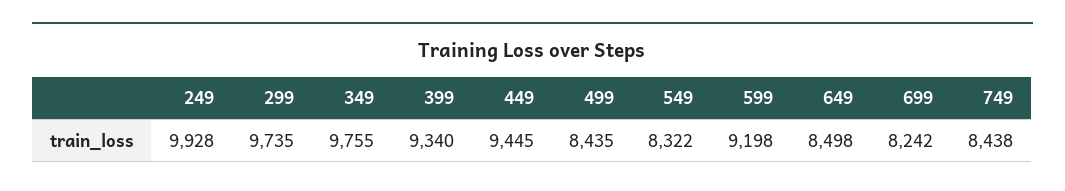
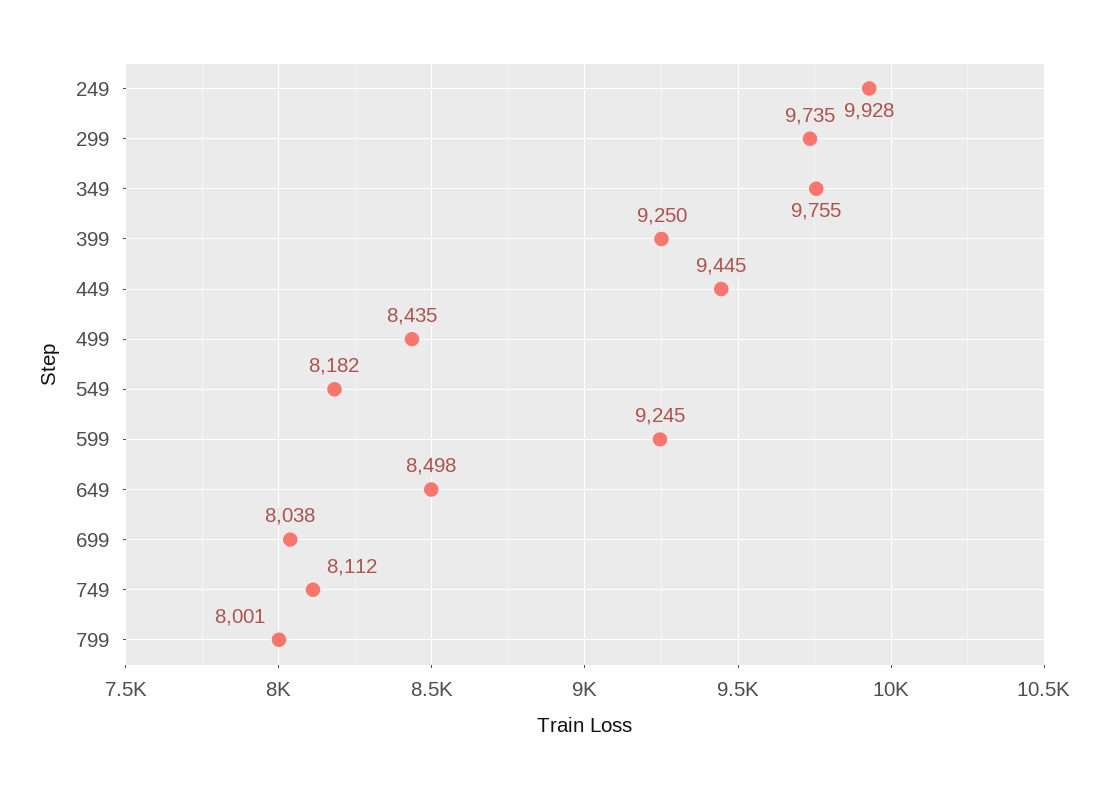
399: 9340 -> 9250
549: 8322 -> 8182
599: 9198 -> 9245
699: 8242 -> 8038
749: 8438 -> 8112
799: none -> 8001

